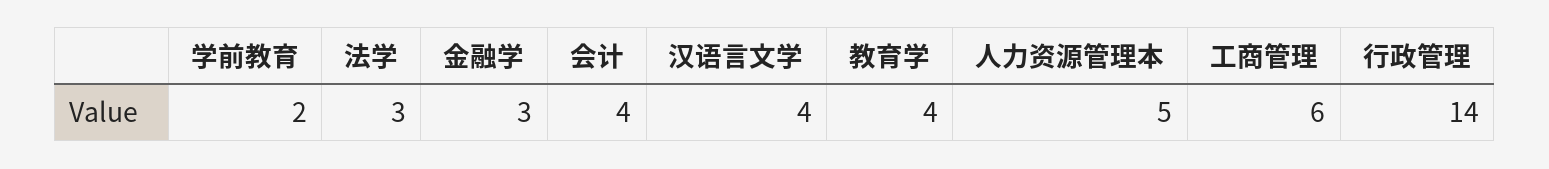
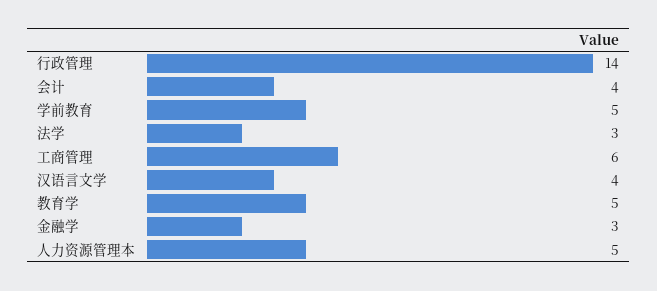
学前教育: 2 -> 5
教育学: 4 -> 5

